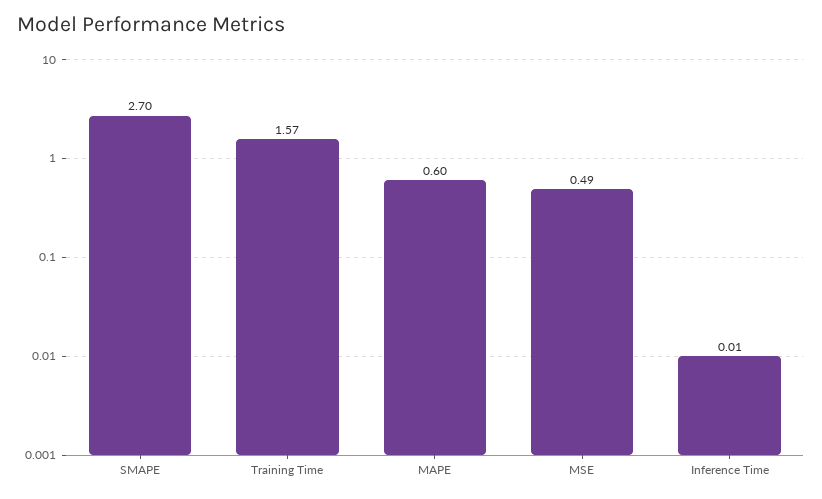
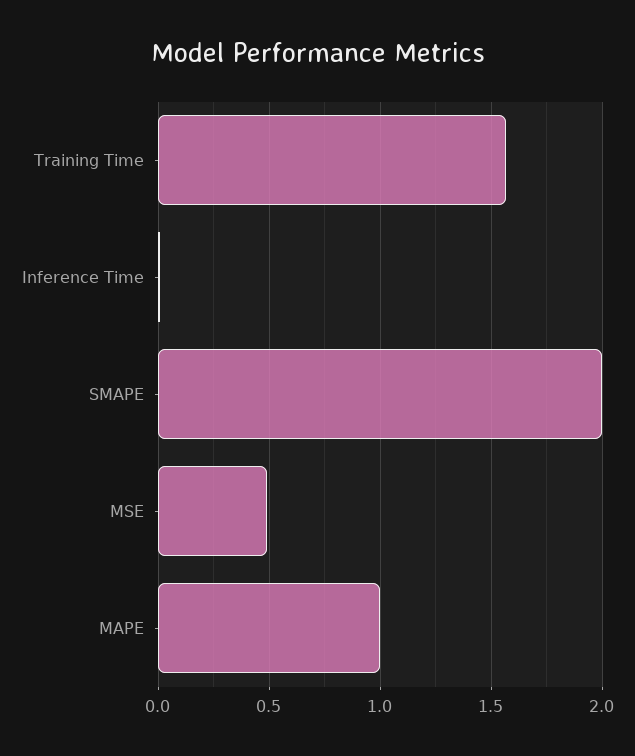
SMAPE: 2.7 -> 2
MAPE: 0.6 -> 1

